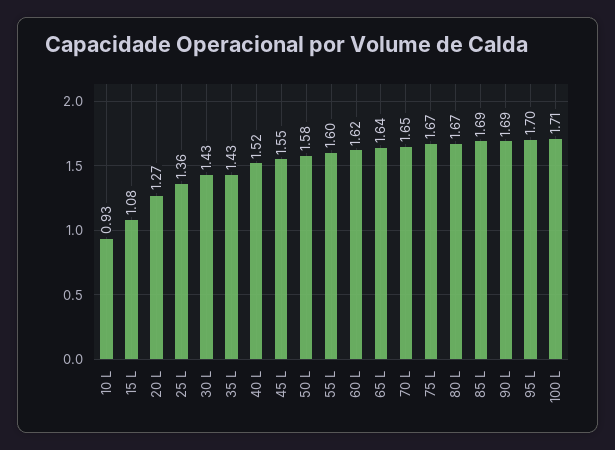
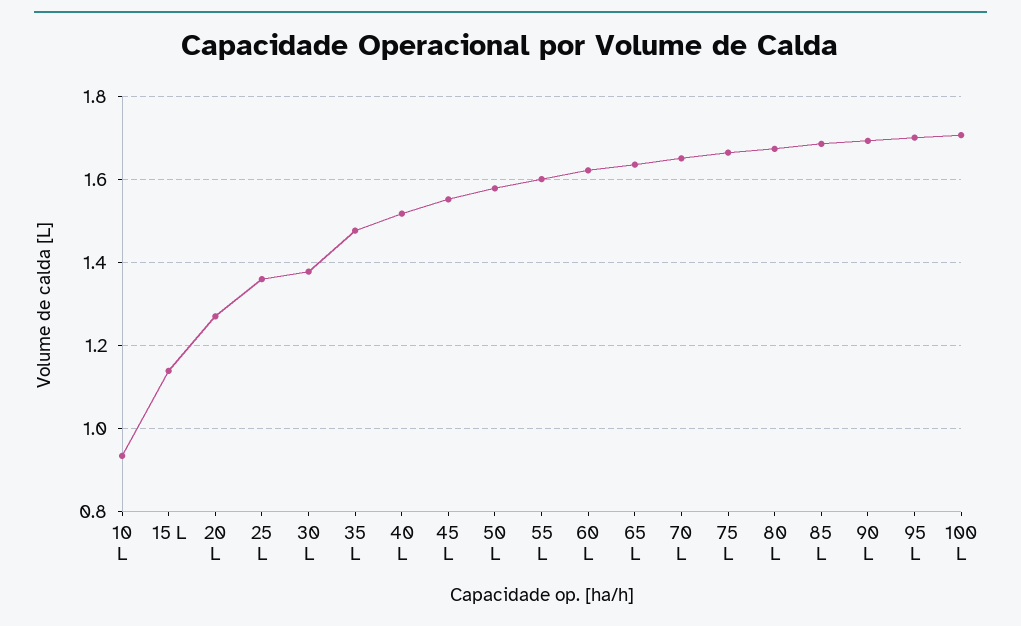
15 L: 1.08 -> 1.14
30 L: 1.43 -> 1.38
35 L: 1.43 -> 1.48

